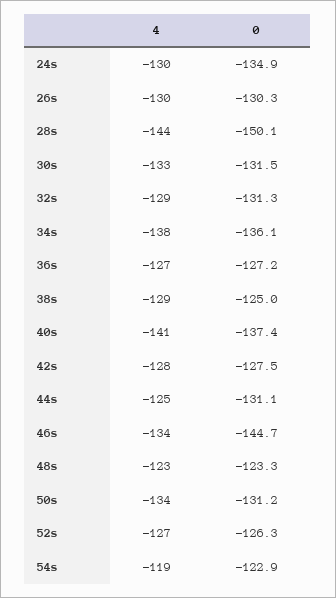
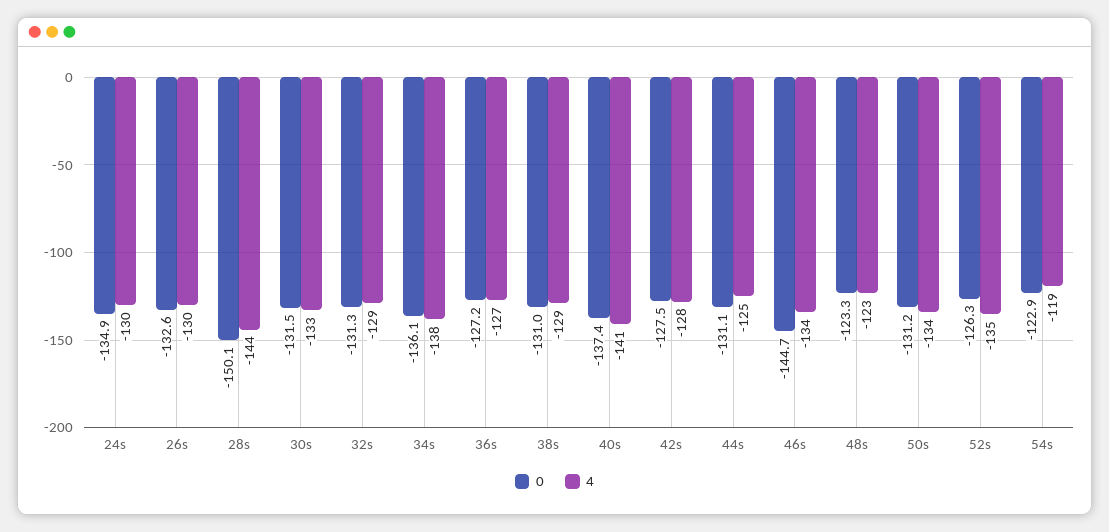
0, 26s: -130.3 -> -132.6
0, 38s: -125 -> -131
4, 52s: -127 -> -135

